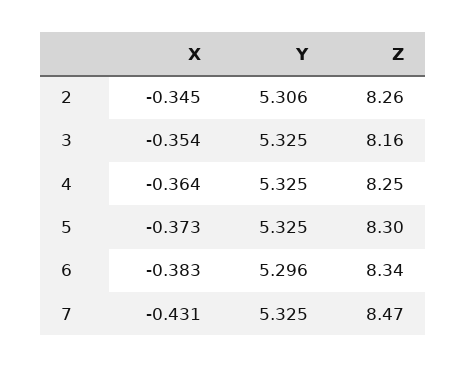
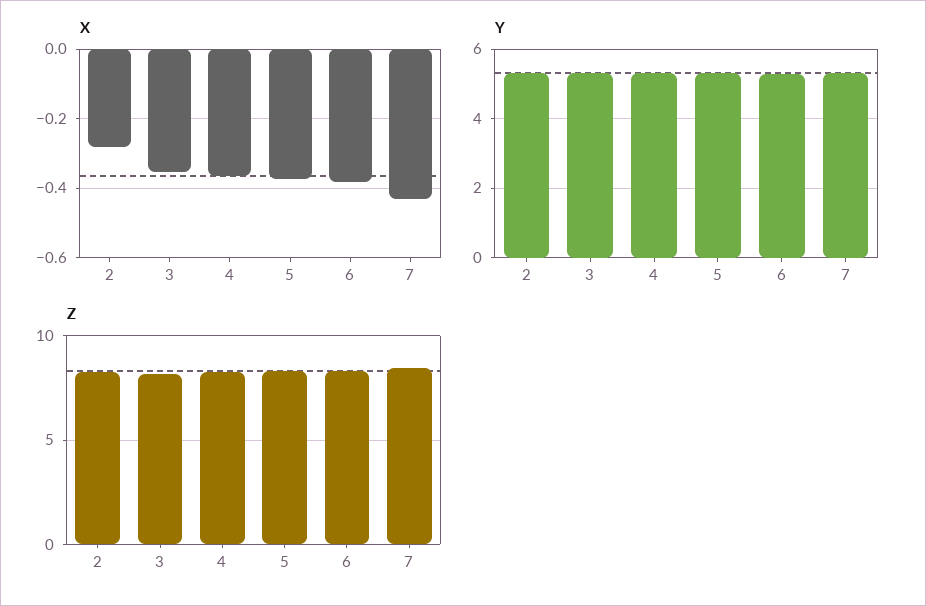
X, 2: -0.345 -> -0.28

